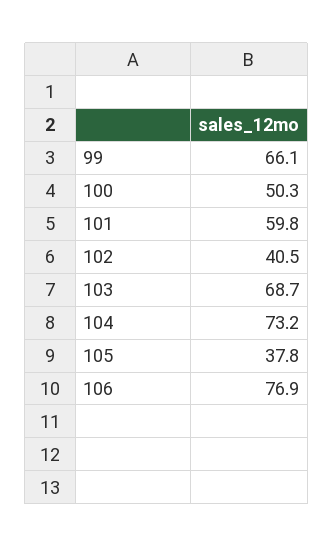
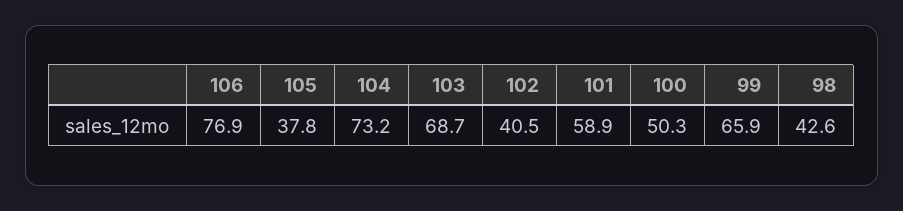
99: 66.1 -> 65.9
101: 59.8 -> 58.9
98: none -> 42.6

